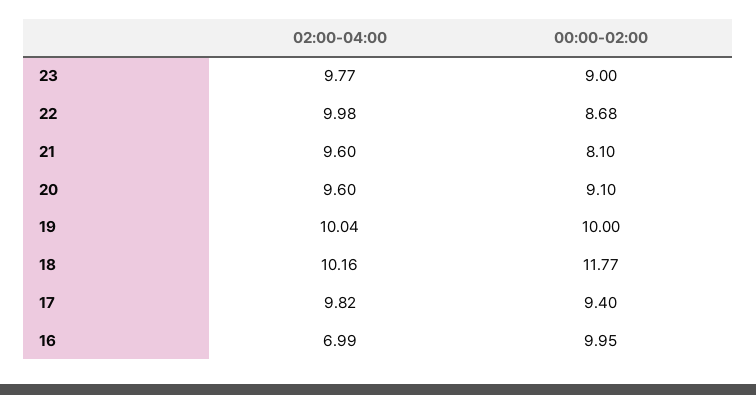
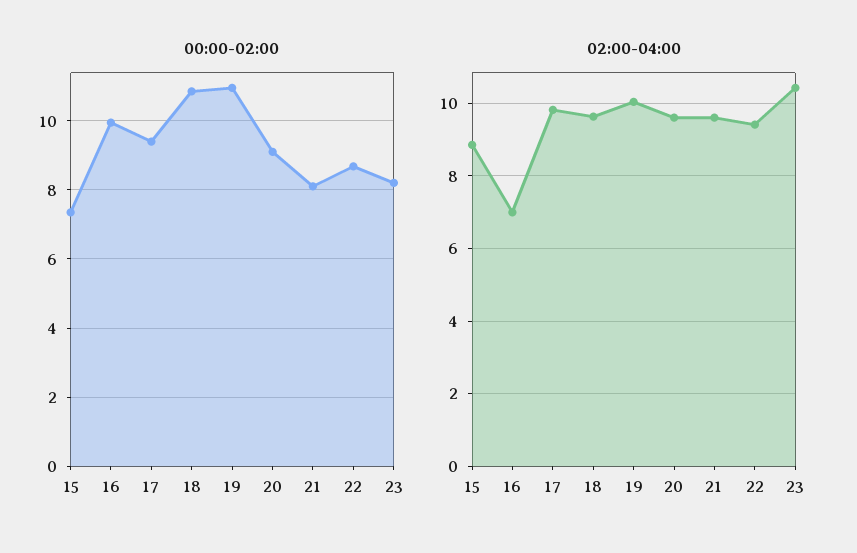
02:00-04:00, 23: 9.77 -> 10.4
00:00-02:00, 23: 9 -> 8.2
02:00-04:00, 22: 9.98 -> 9.4
00:00-02:00, 19: 10 -> 11
02:00-04:00, 18: 10.16 -> 9.6
00:00-02:00, 18: 11.77 -> 10.8
00:00-02:00, 15: none -> 7.4
02:00-04:00, 15: none -> 8.8

